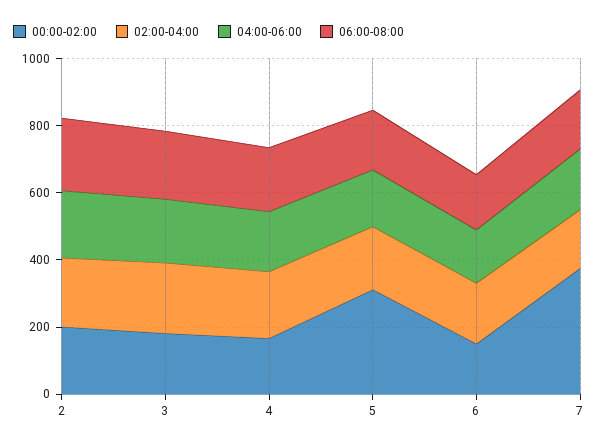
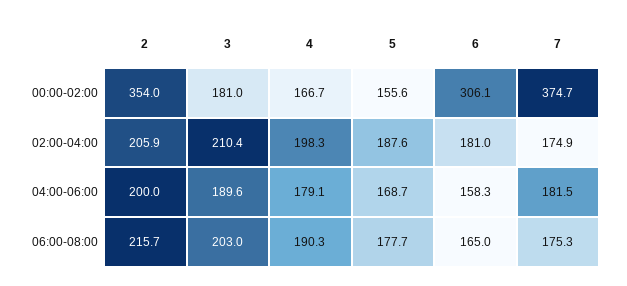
00:00-02:00, 2: 200 -> 354
00:00-02:00, 5: 300 -> 155.6
00:00-02:00, 6: 150 -> 306.1

